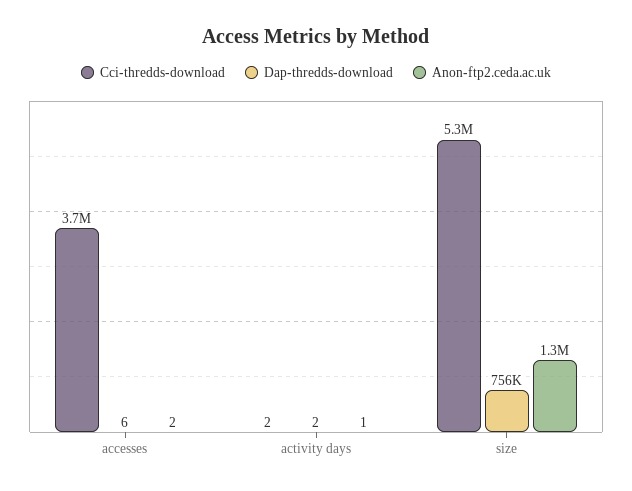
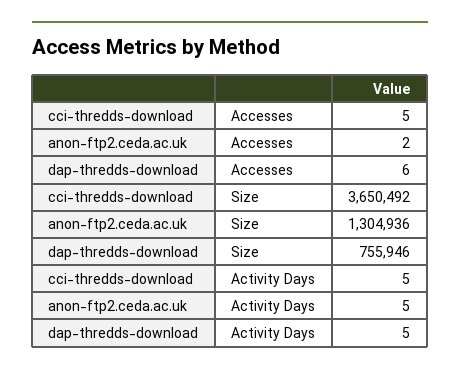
Cci-thredds-download, accesses: 3700000 -> 5
Cci-thredds-download, activity days: 2 -> 5
Dap-thredds-download, activity days: 2 -> 5
Anon-ftp2.ceda.ac.uk, activity days: 1 -> 5
Cci-thredds-download, size: 5300000 -> 3650492

